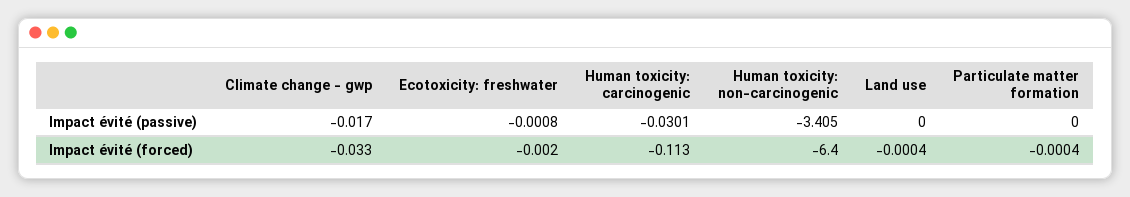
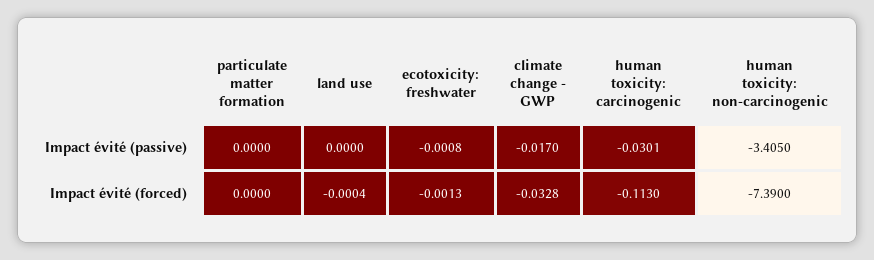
Climate change - gwp, Impact évité (forced): -0.033 -> -0.0328
Ecotoxicity: freshwater, Impact évité (forced): -0.002 -> -0.0013
Human toxicity: non-carcinogenic, Impact évité (forced): -6.4 -> -7.39
Particulate matter formation, Impact évité (forced): -0.0004 -> 0

